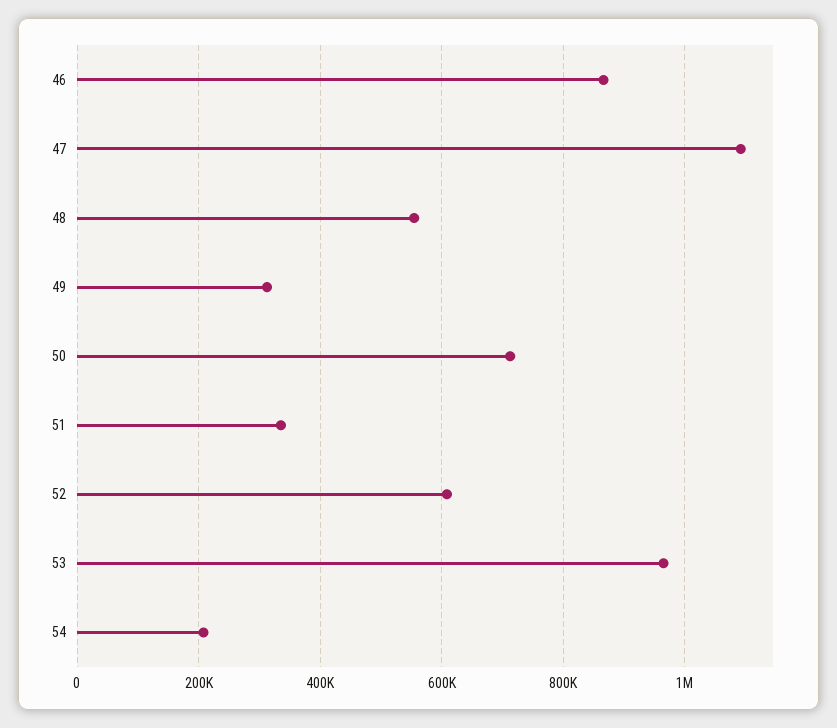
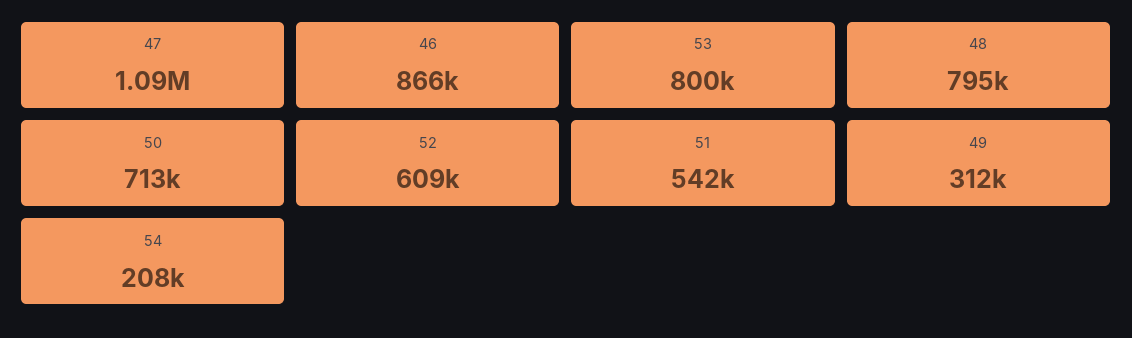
48: 560000 -> 795000
51: 340000 -> 542000
53: 960000 -> 800000

